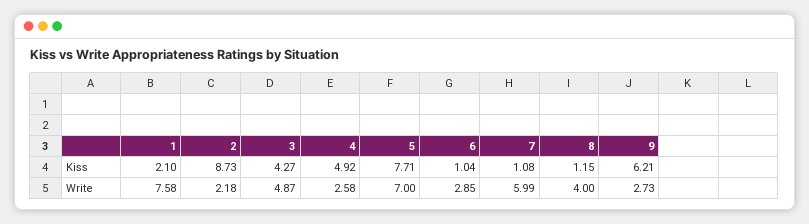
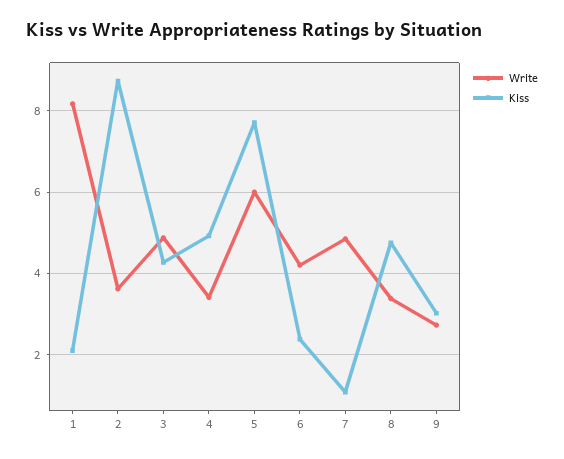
Kiss, 6: 1.04 -> 2.4
Kiss, 8: 1.15 -> 4.8
Kiss, 9: 6.21 -> 3
Write, 1: 7.58 -> 8.2
Write, 2: 2.18 -> 3.6
Write, 4: 2.58 -> 3.4
Write, 5: 7 -> 6
Write, 6: 2.85 -> 4.2
Write, 7: 5.99 -> 4.8
Write, 8: 4 -> 3.4

